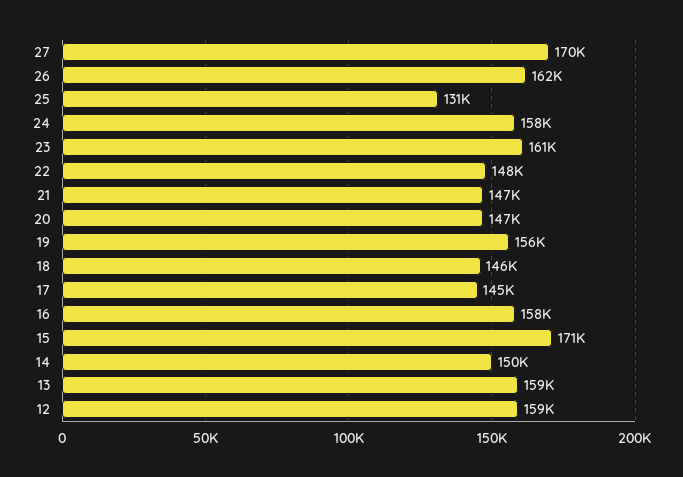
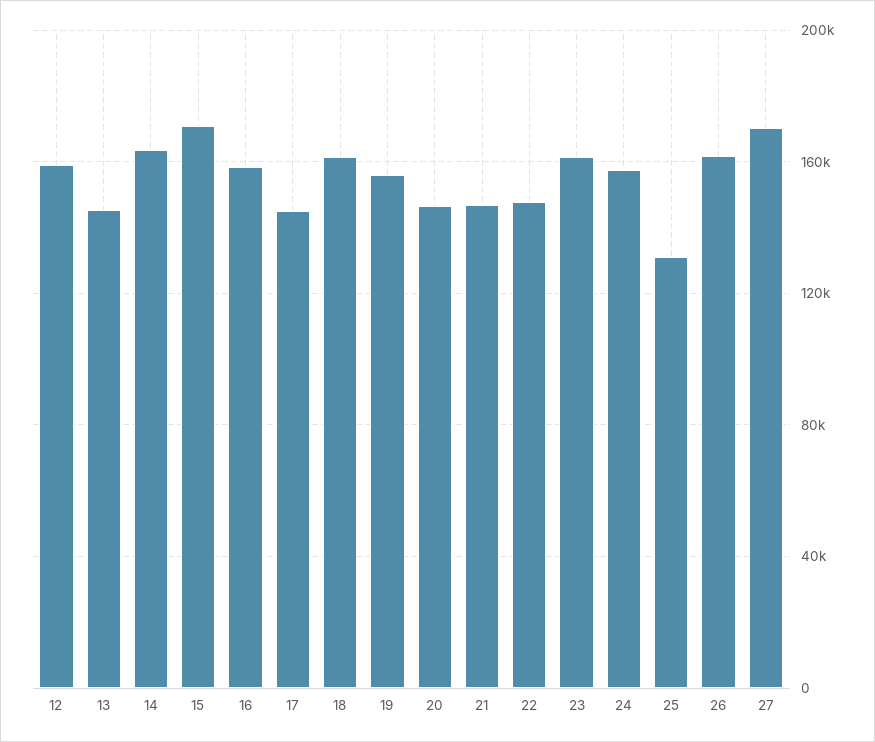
18: 146000 -> 160000
14: 150000 -> 165000
13: 159000 -> 145000

